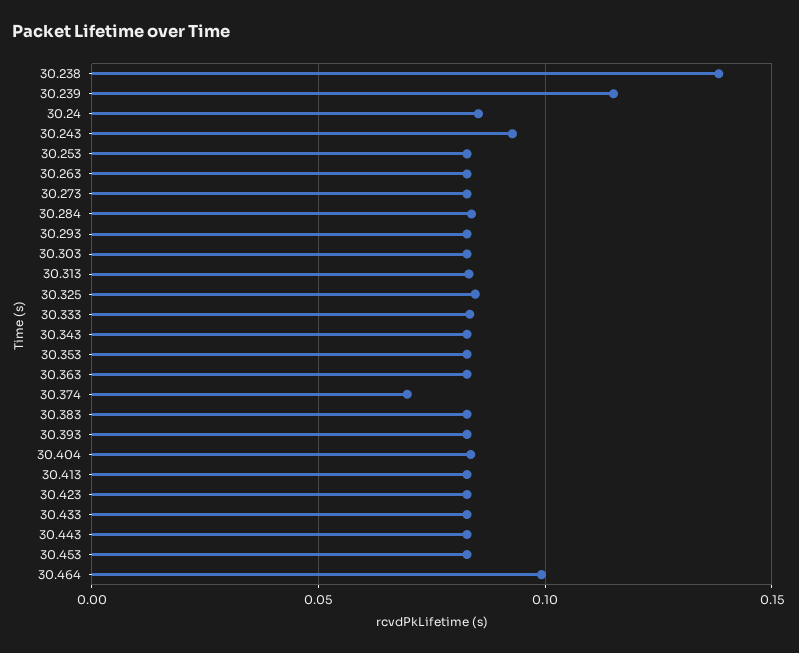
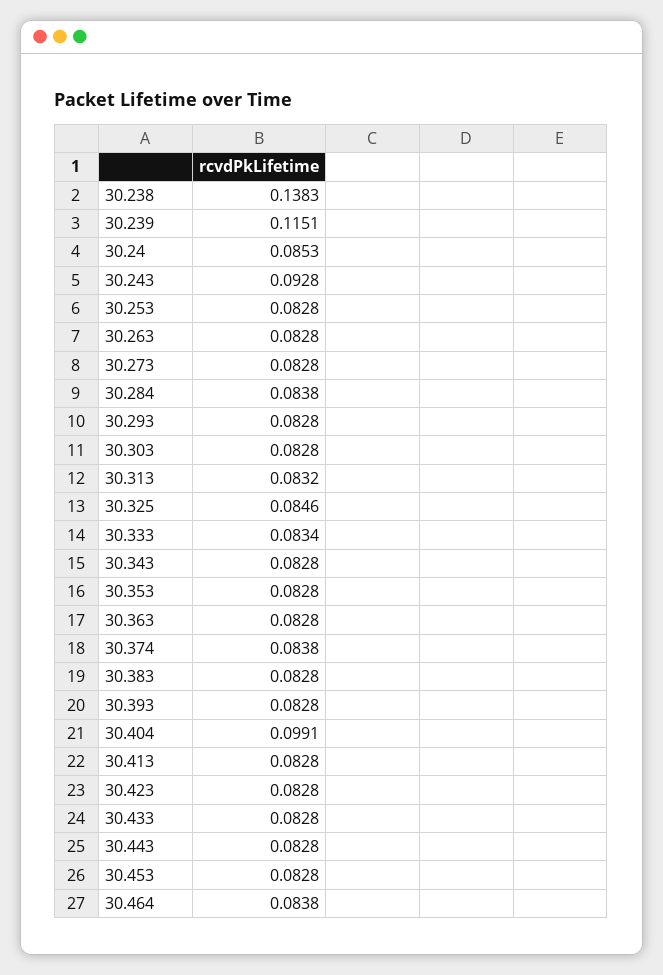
30.374: 0.07 -> 0.0838
30.404: 0.085 -> 0.0991
30.464: 0.1 -> 0.0838

